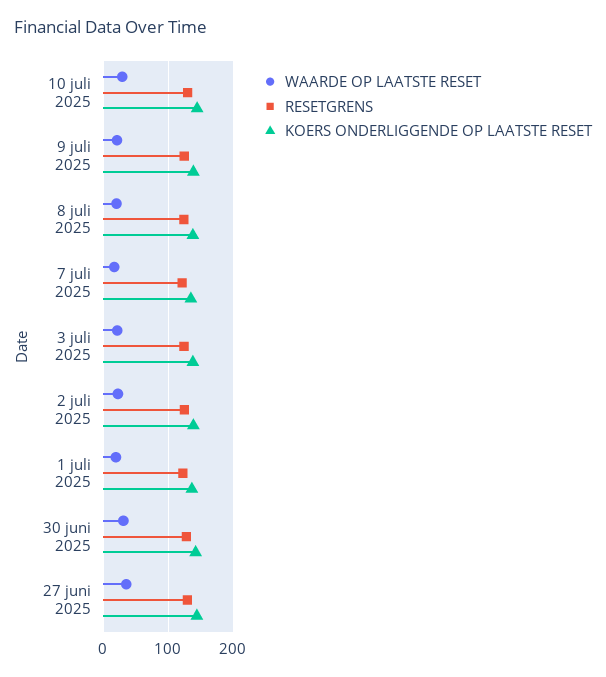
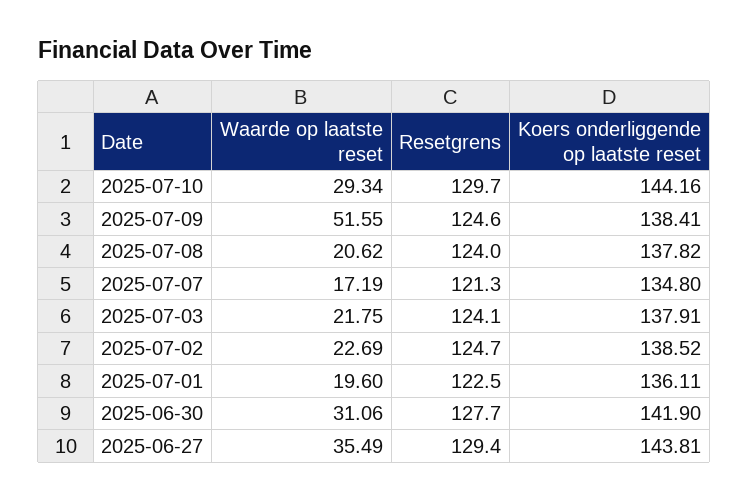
WAARDE OP LAATSTE RESET, 9 juli 2025: 20 -> 51.55

